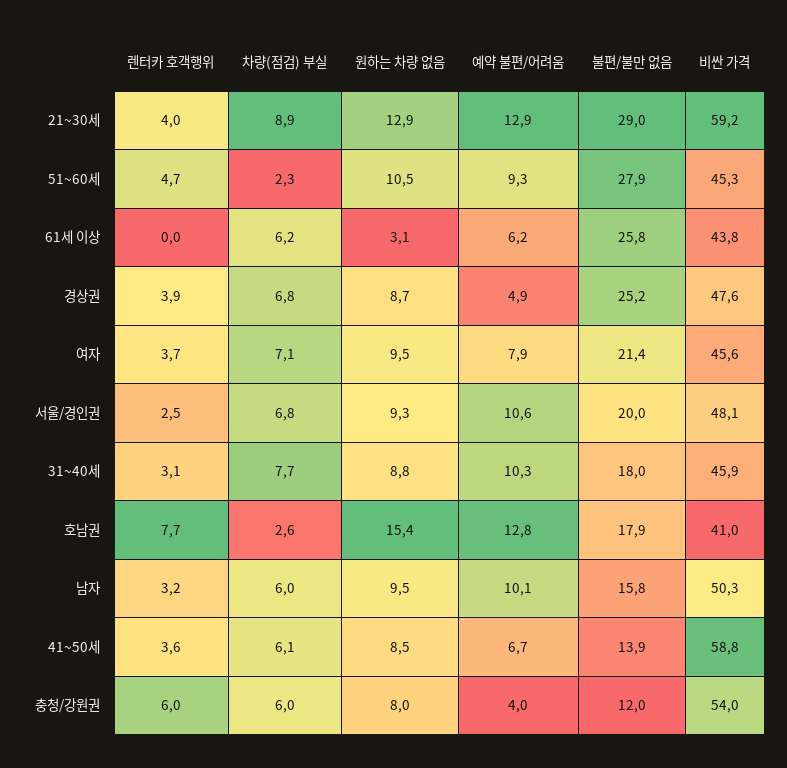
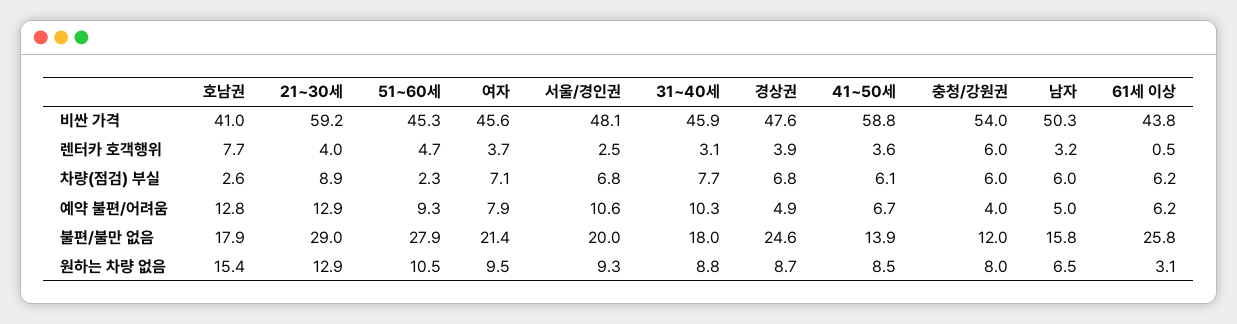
렌터카 호객행위, 61세 이상: 0 -> 0.5
불편/불만 없음, 경상권: 25.2 -> 24.6
원하는 차량 없음, 남자: 9.5 -> 6.5
예약 불편/어려움, 남자: 10.1 -> 5

